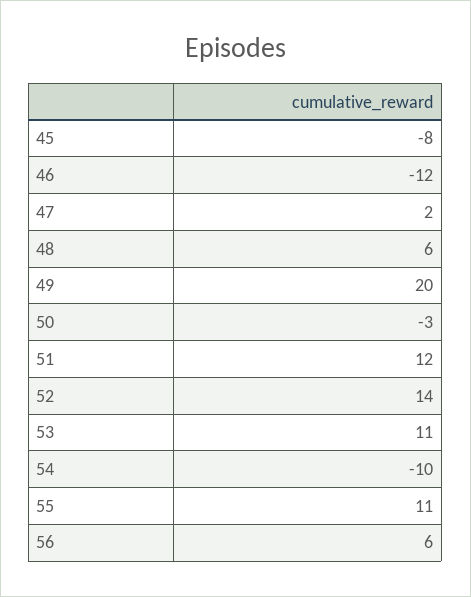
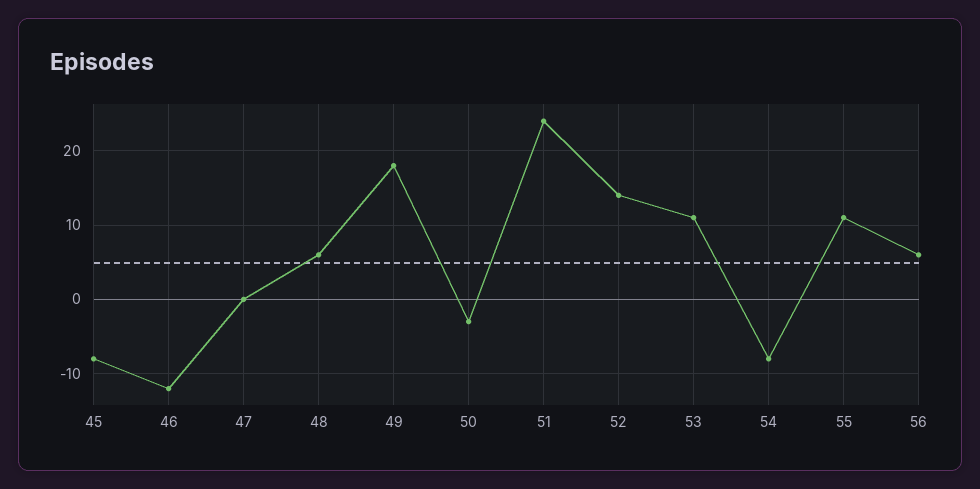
47: 2 -> 0
49: 20 -> 18
51: 12 -> 24
54: -10 -> -8

